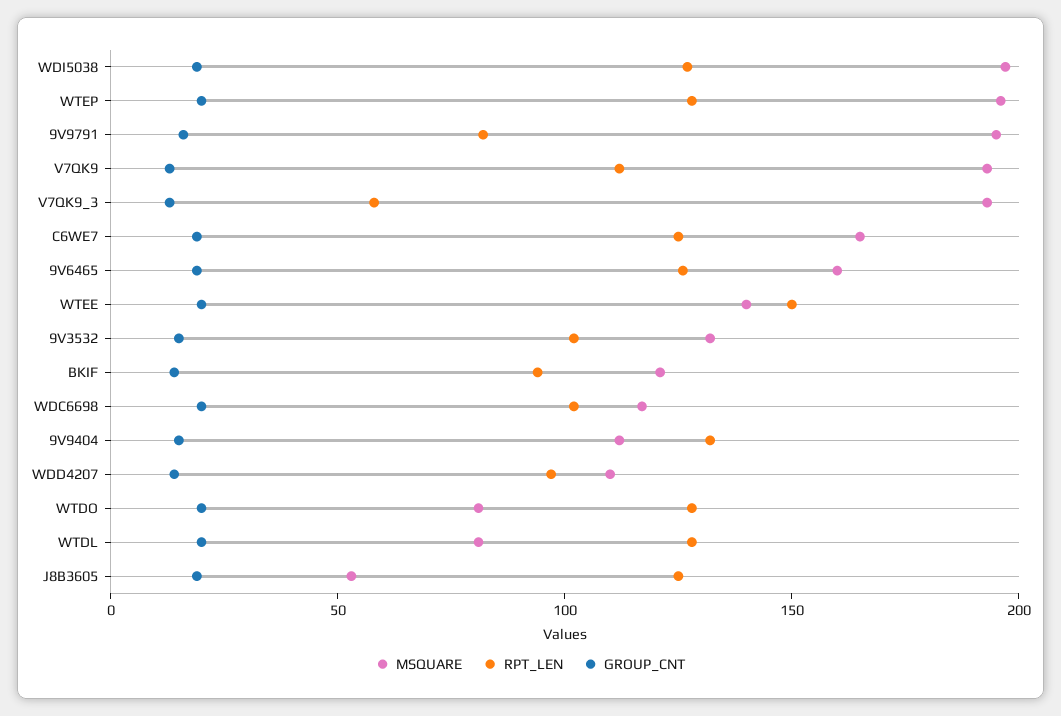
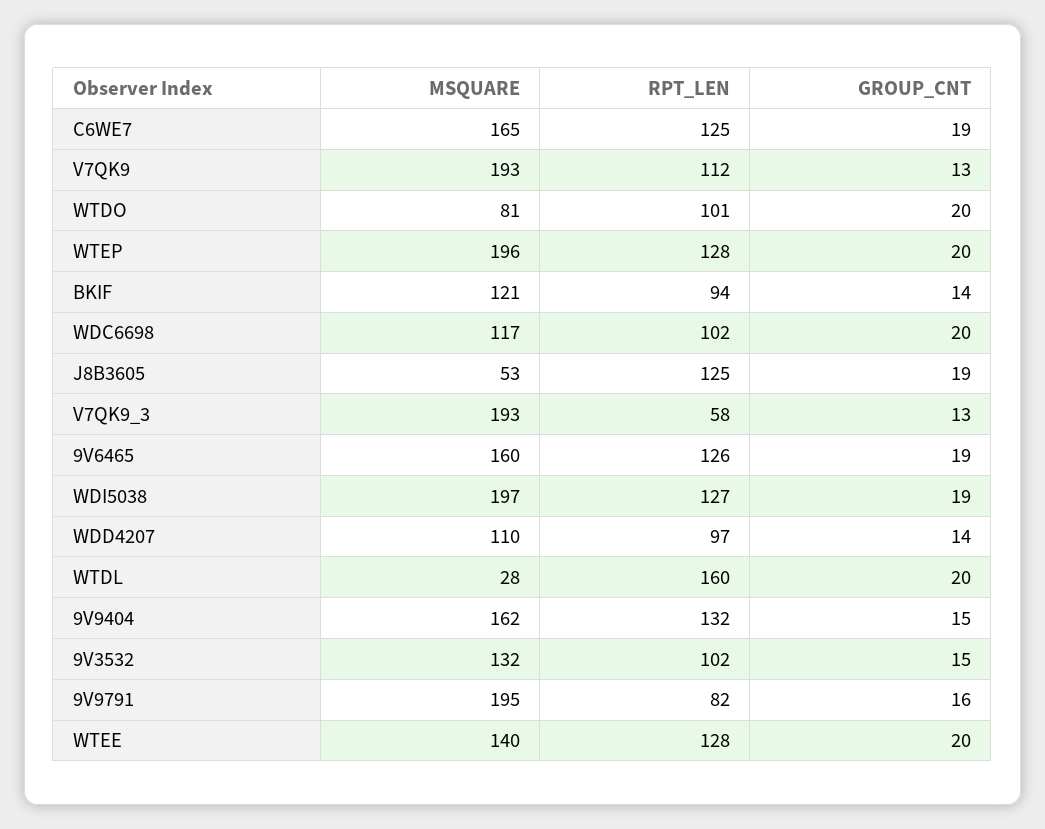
RPT_LEN, WTEE: 150 -> 128
MSQUARE, 9V9404: 110 -> 162
RPT_LEN, WTDO: 130 -> 101
MSQUARE, WTDL: 80 -> 28
RPT_LEN, WTDL: 130 -> 160

